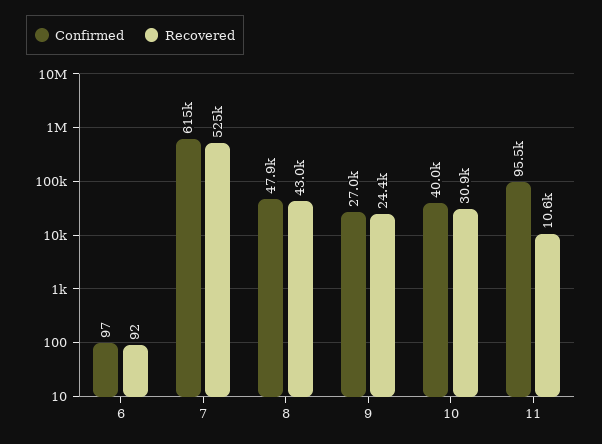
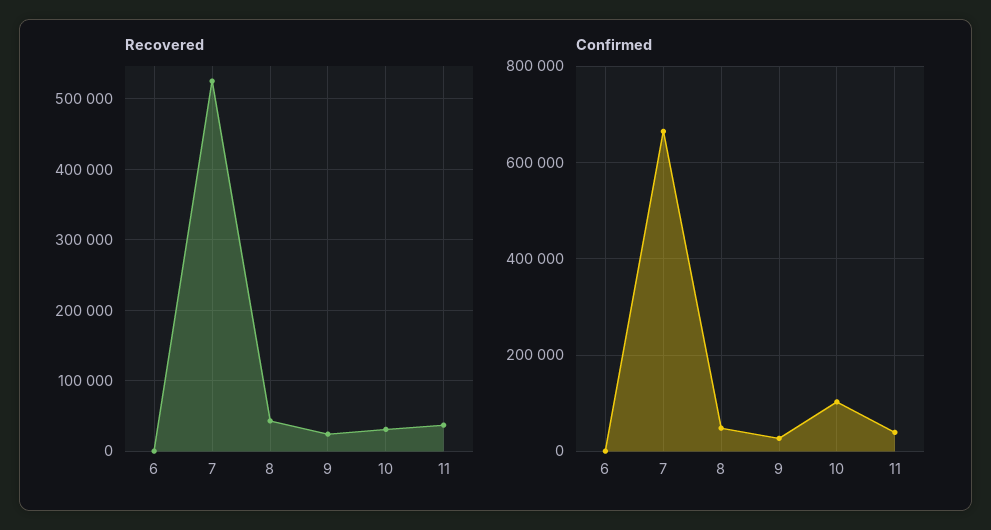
Confirmed, 7: 615000 -> 660000
Confirmed, 10: 40000 -> 100000
Confirmed, 11: 95500 -> 40000
Recovered, 11: 10600 -> 40000

